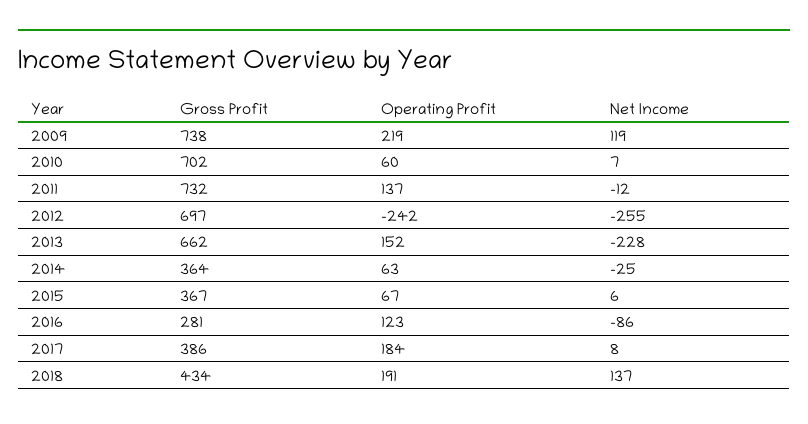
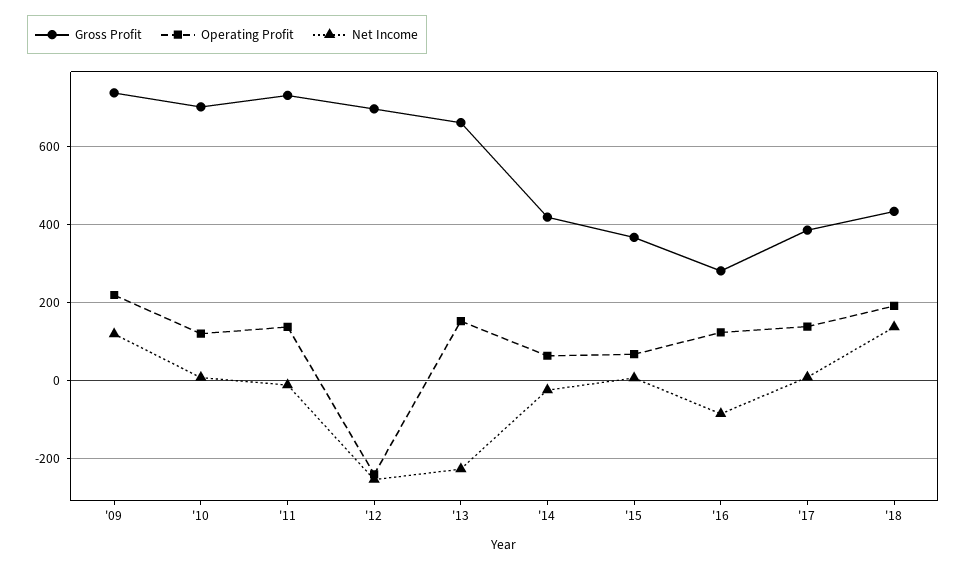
Operating Profit, 2010: 60 -> 120
Gross Profit, 2014: 364 -> 420
Operating Profit, 2017: 184 -> 140

